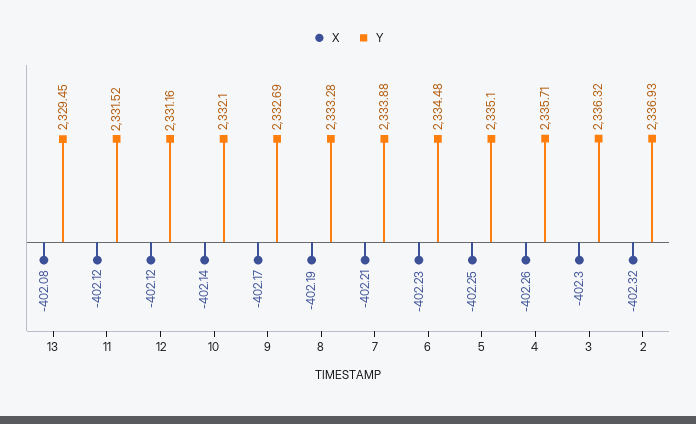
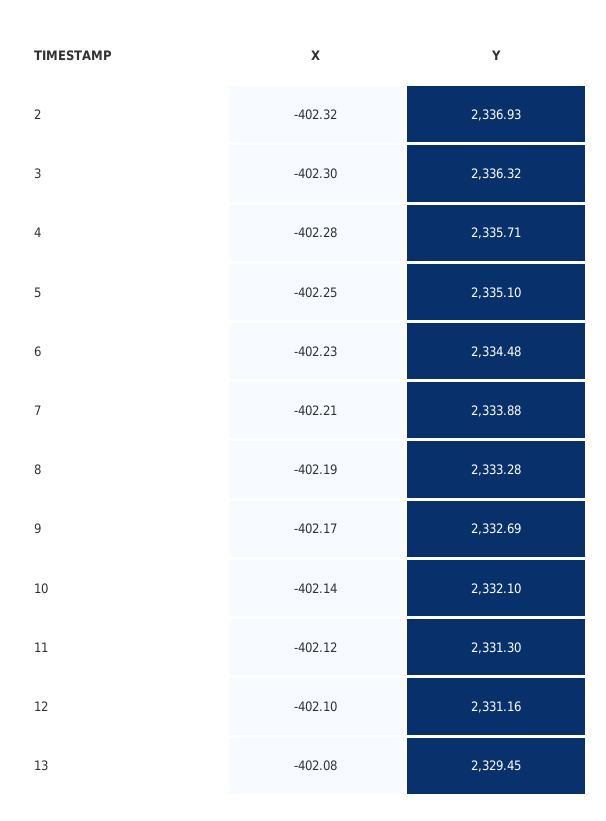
Y, 11: 2331.52 -> 2331.3
X, 12: -402.12 -> -402.1
X, 4: -402.26 -> -402.28

